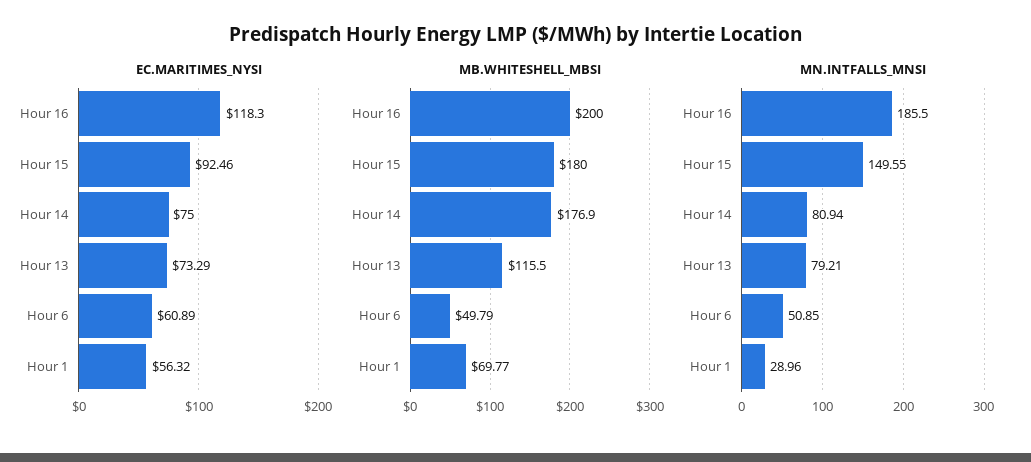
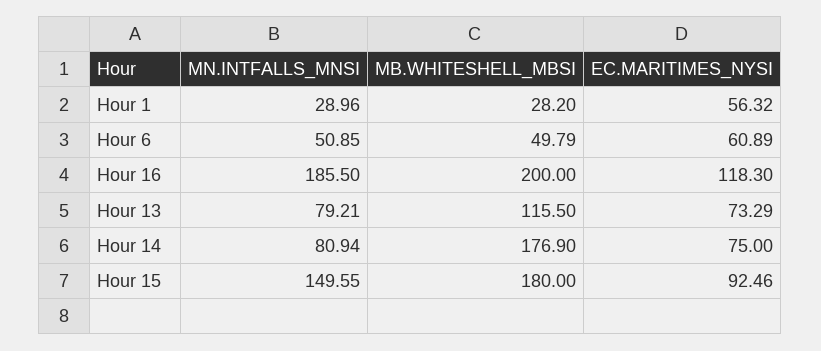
MB.WHITESHELL_MBSI, Hour 1: 69.77 -> 28.2

